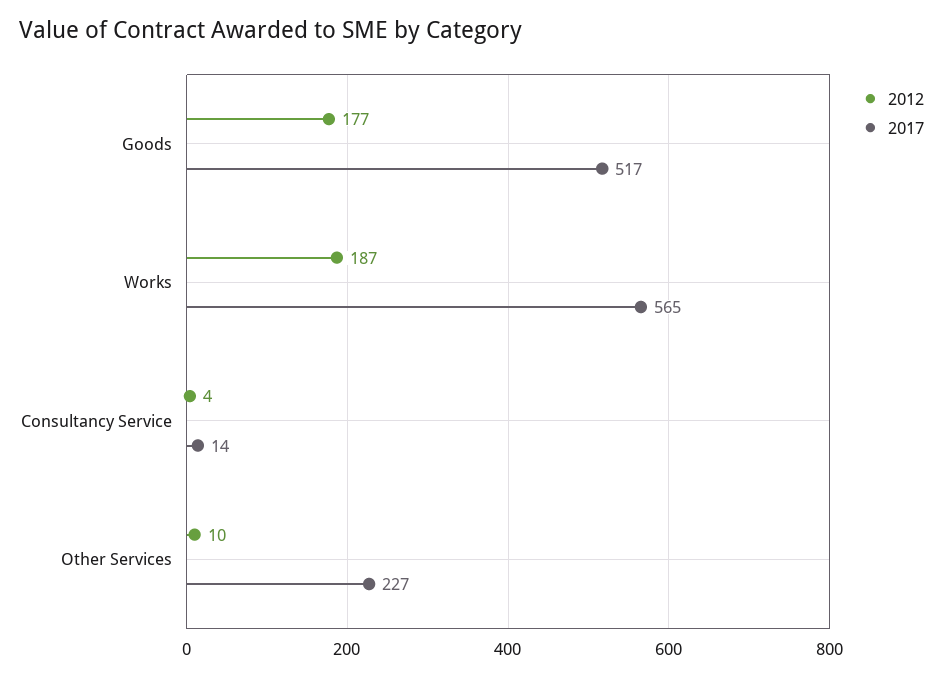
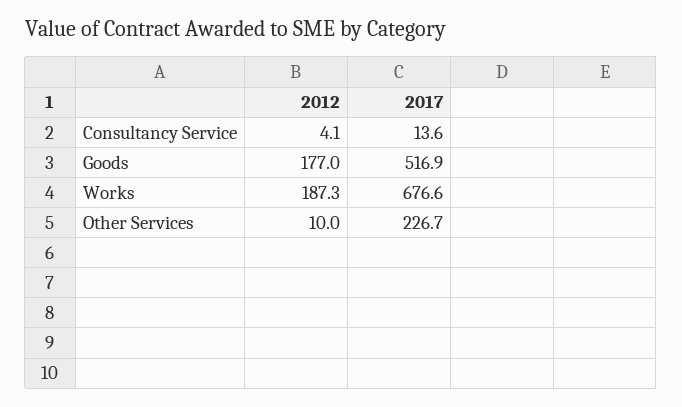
2017, Works: 565 -> 676.6

